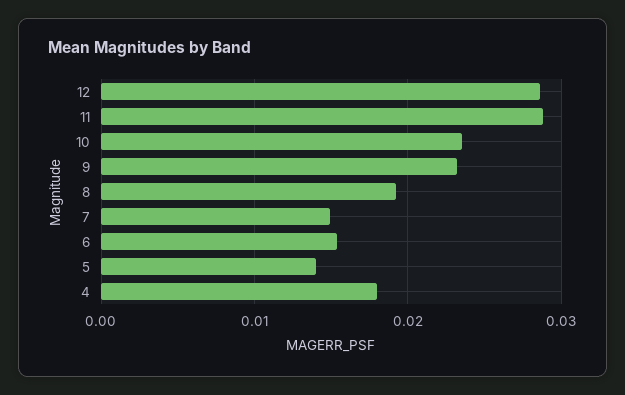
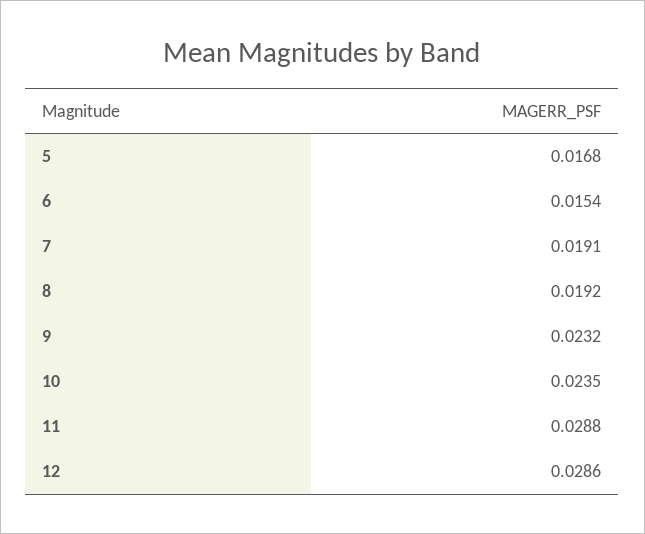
7: 0.015 -> 0.0191
5: 0.014 -> 0.0168
4: 0.018 -> none

